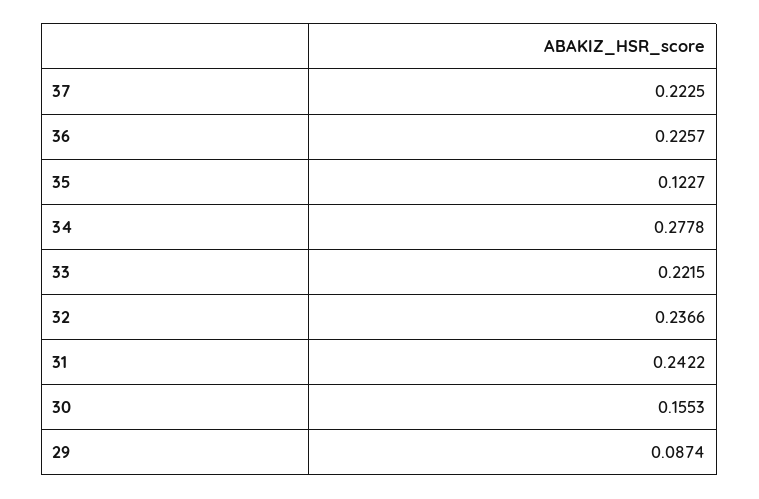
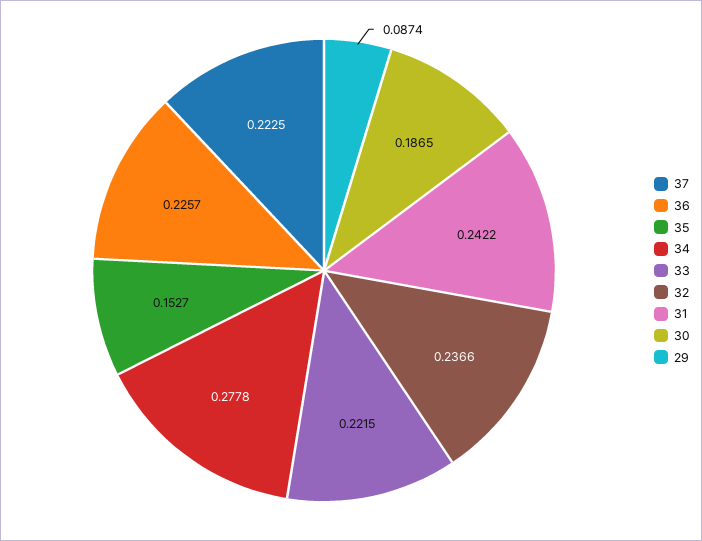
35: 0.1227 -> 0.1527
30: 0.1553 -> 0.1865

